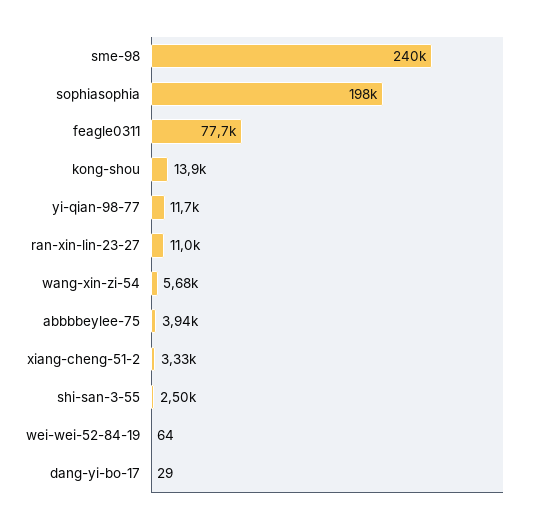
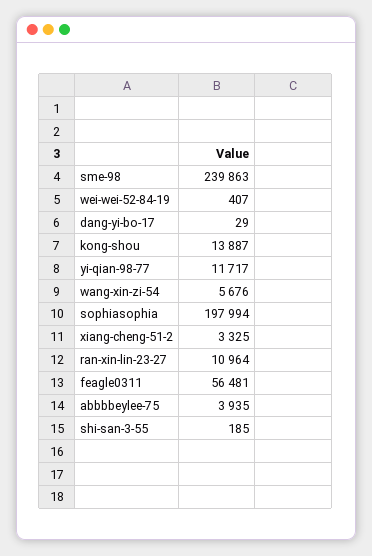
feagle0311: 77700 -> 56481
shi-san-3-55: 2500 -> 185
wei-wei-52-84-19: 64 -> 407

